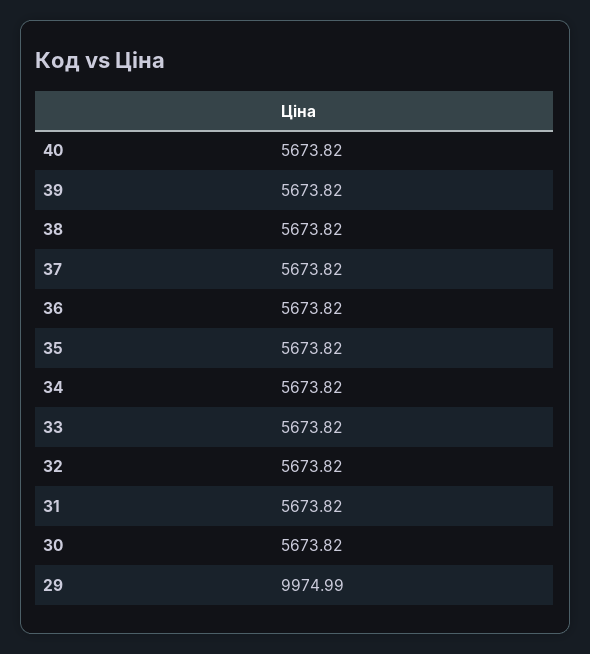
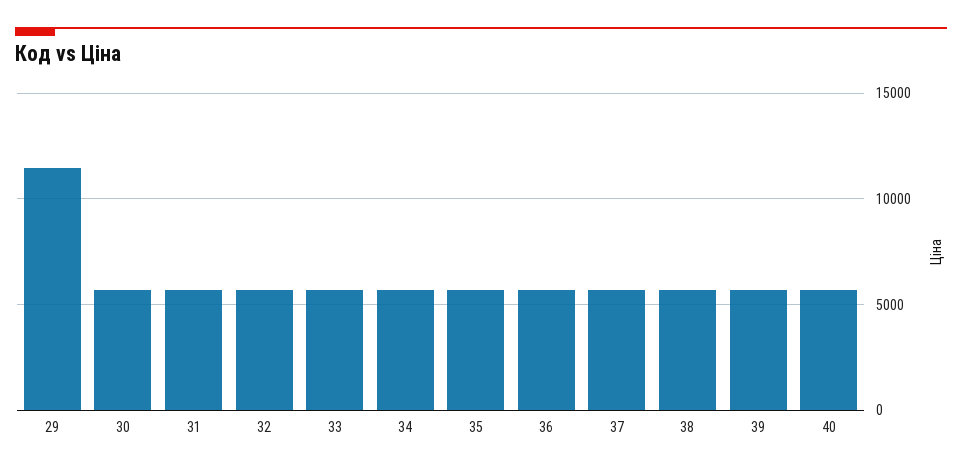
29: 9974.99 -> 11500

